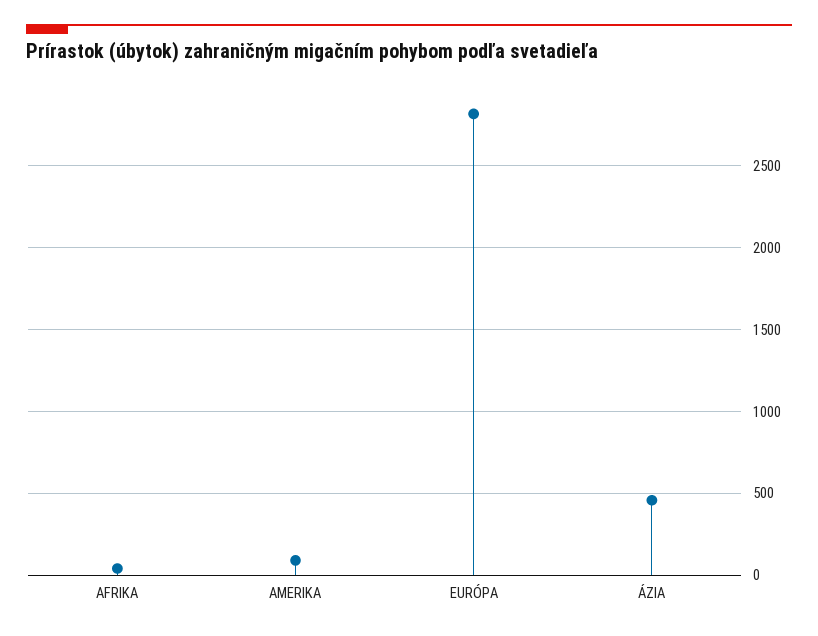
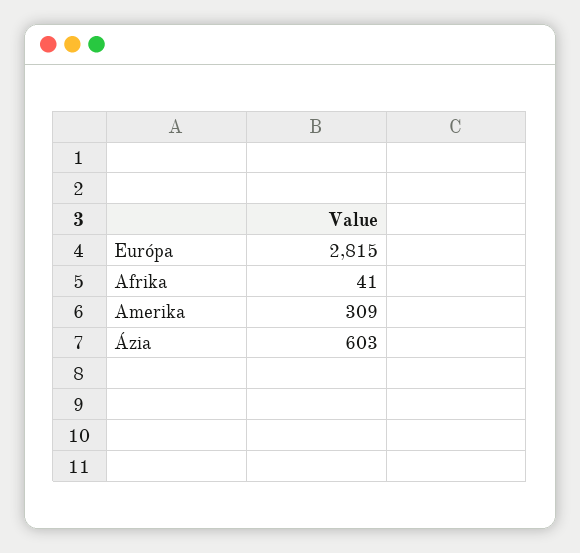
AMERIKA: 100 -> 309
ÁZIA: 450 -> 603

